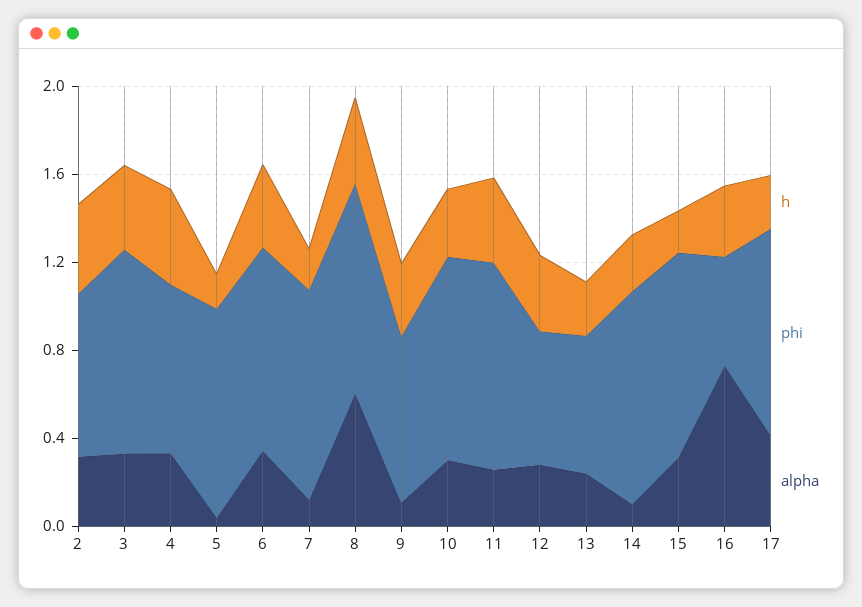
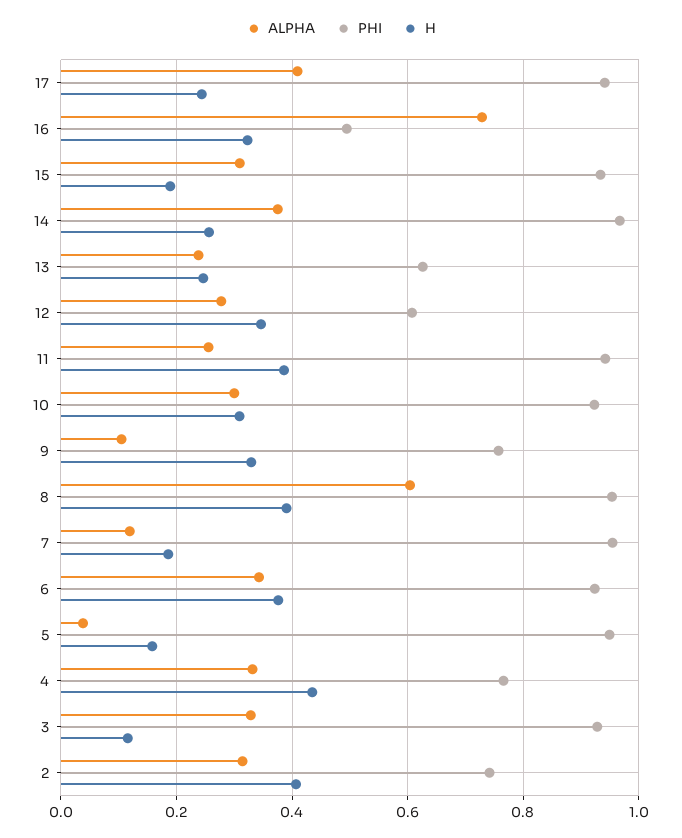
h, 3: 0.4 -> 0.12
alpha, 14: 0.1 -> 0.38

